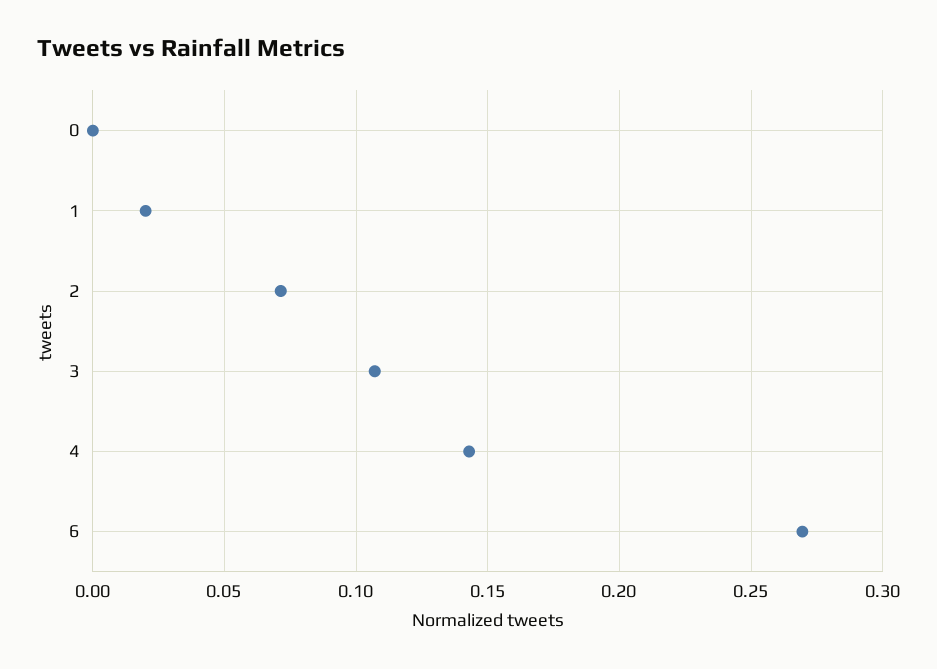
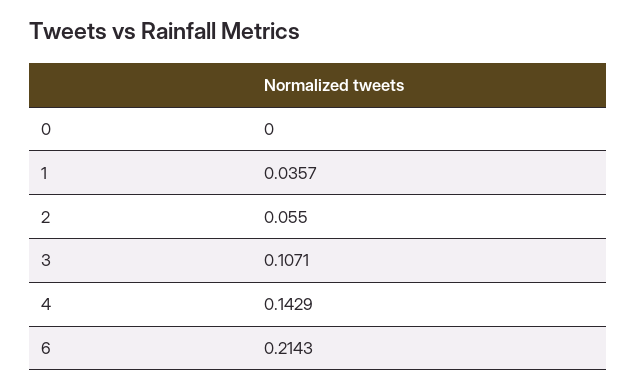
1: 0.02 -> 0.0357
2: 0.07 -> 0.055
6: 0.27 -> 0.2143

